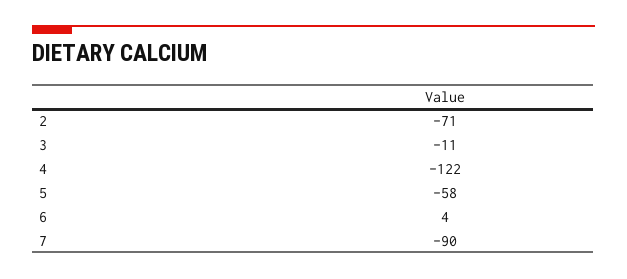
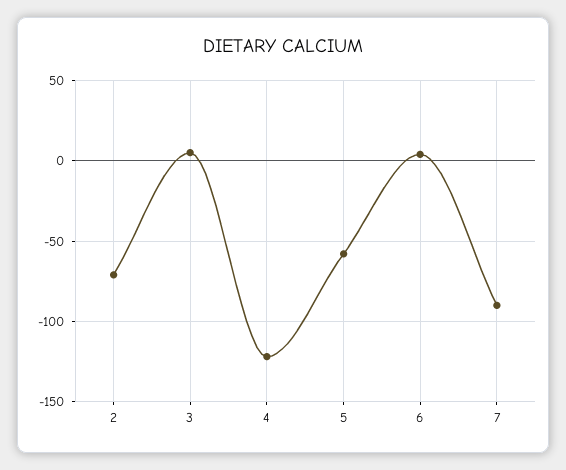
3: -11 -> 5

